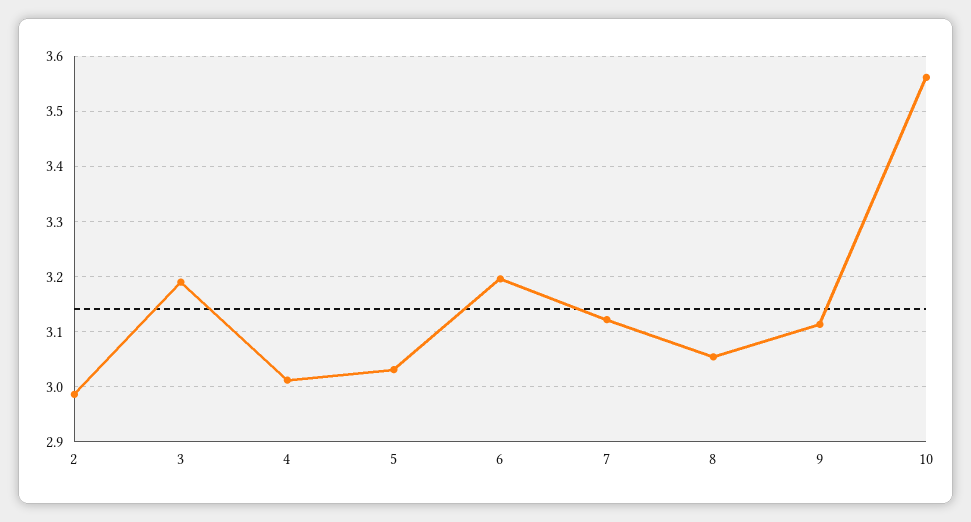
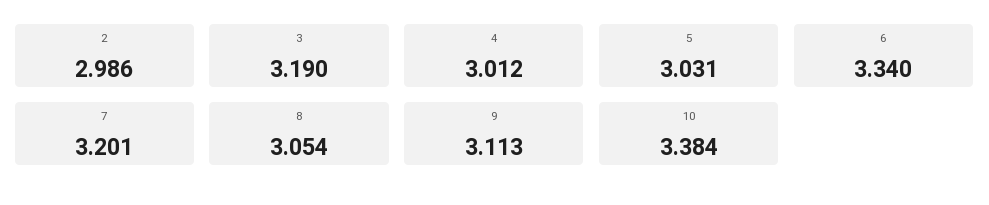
6: 3.2 -> 3.34
7: 3.12 -> 3.201
10: 3.56 -> 3.384

